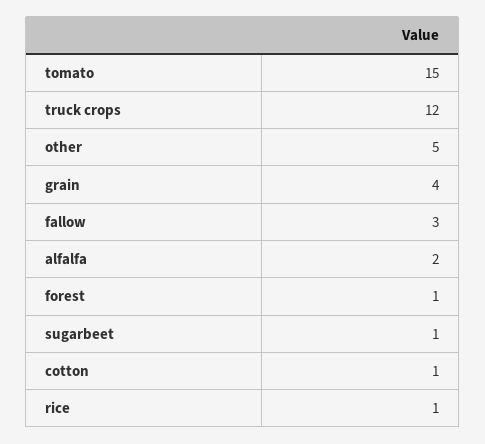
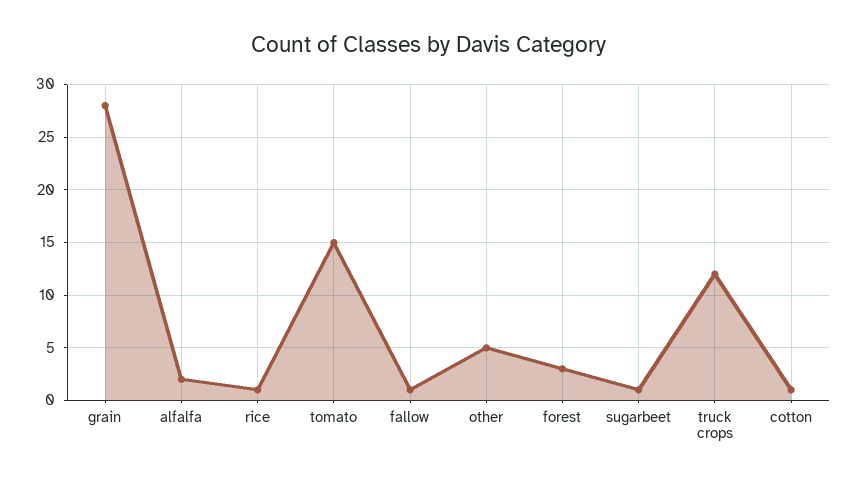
grain: 4 -> 28
fallow: 3 -> 1
forest: 1 -> 3

